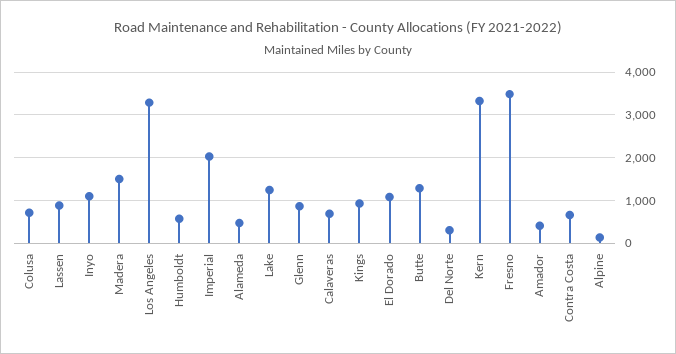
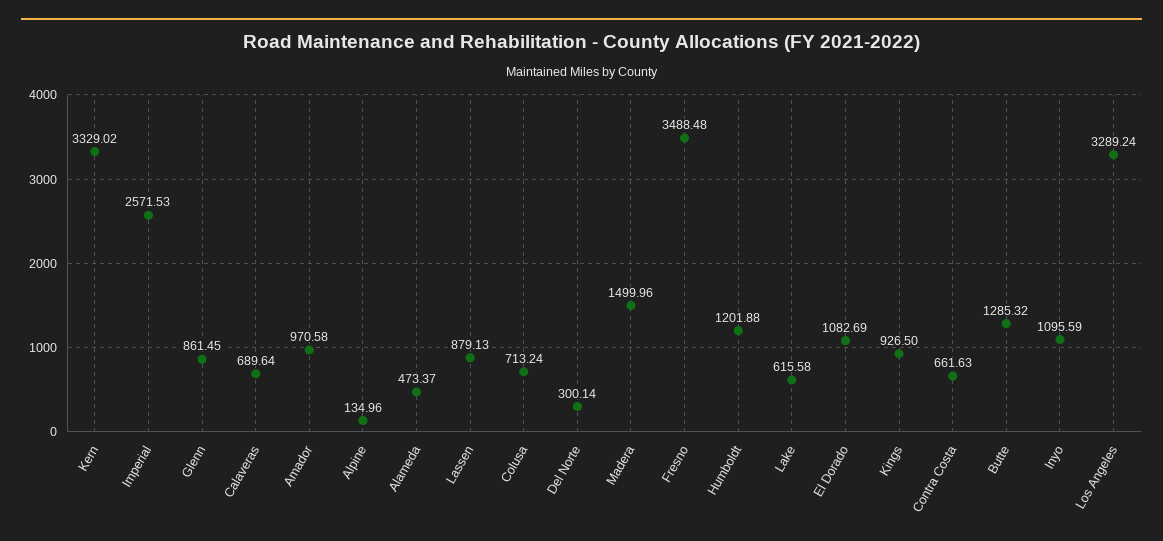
Humboldt: 600 -> 1201.88
Imperial: 2000 -> 2571.53
Lake: 1200 -> 615.58
Amador: 400 -> 970.58

